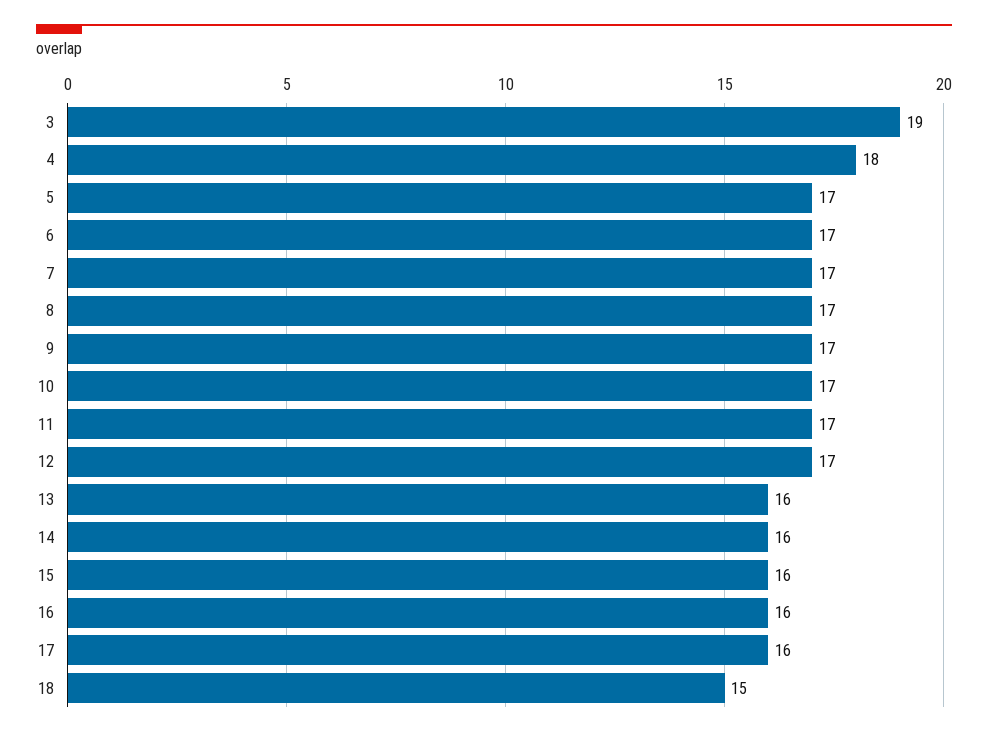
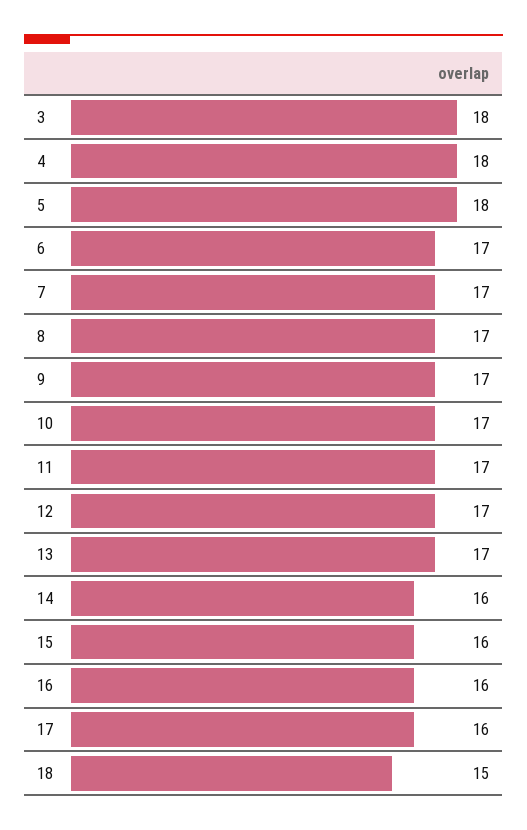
3: 19 -> 18
5: 17 -> 18
13: 16 -> 17

